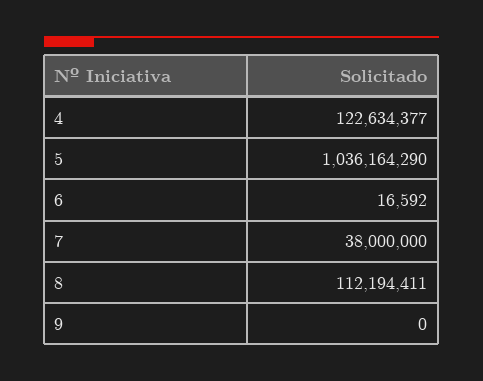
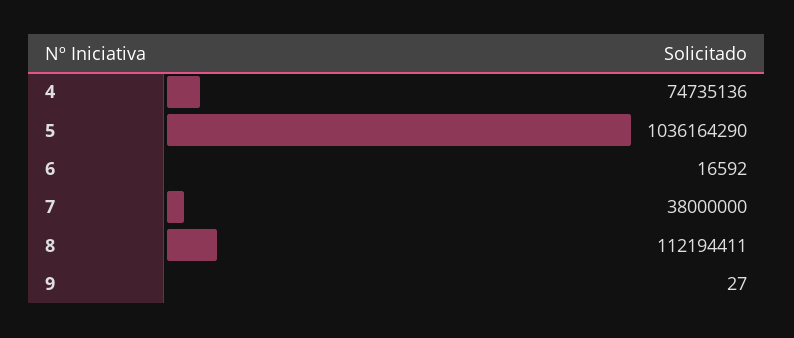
4: 122634377 -> 74735136
9: 0 -> 27

